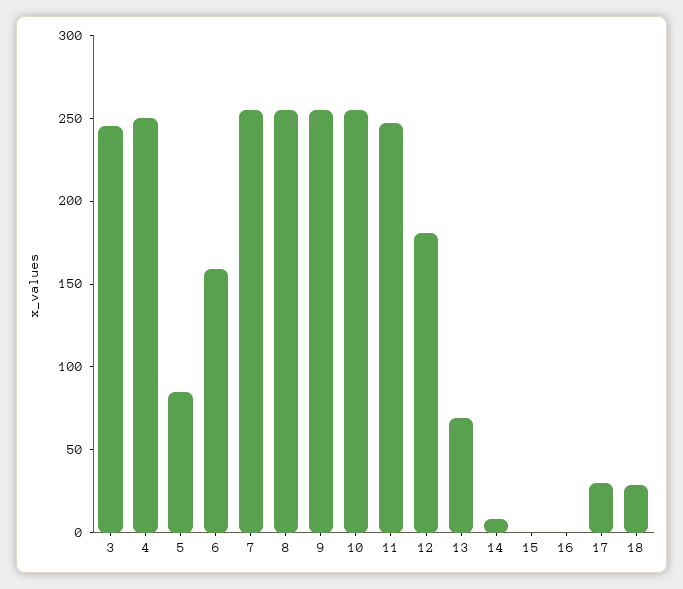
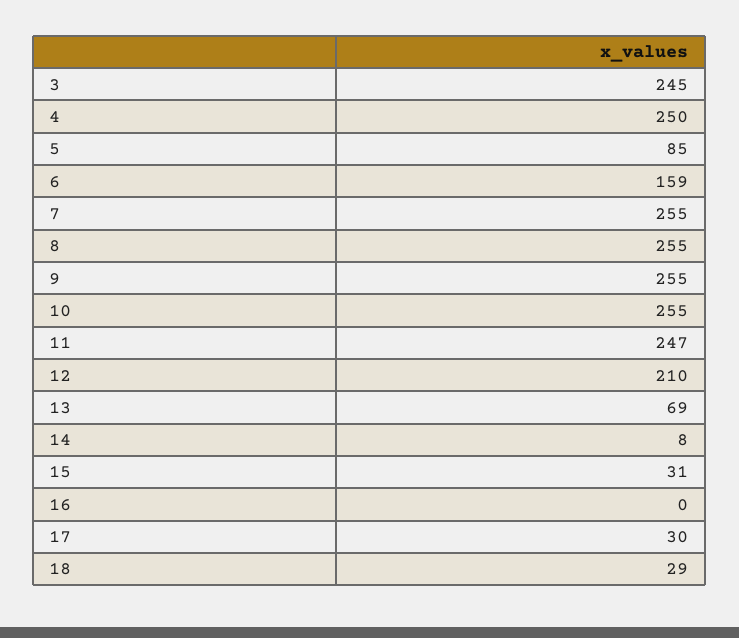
12: 180 -> 210
15: 0 -> 31

